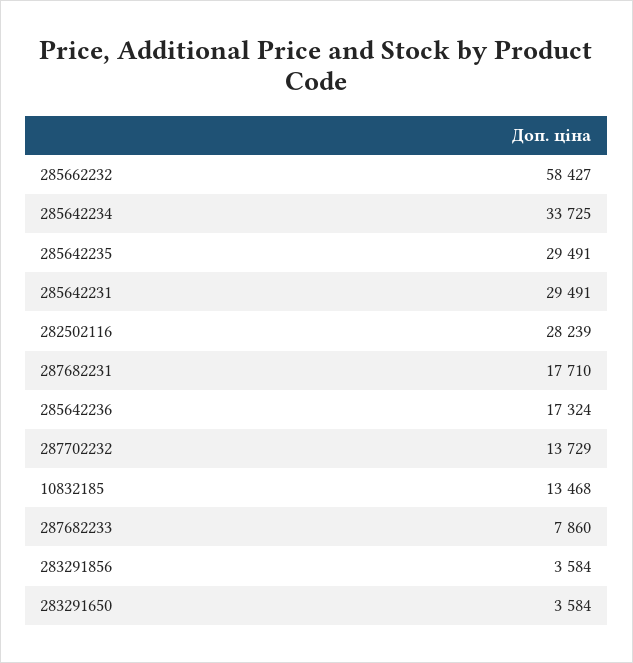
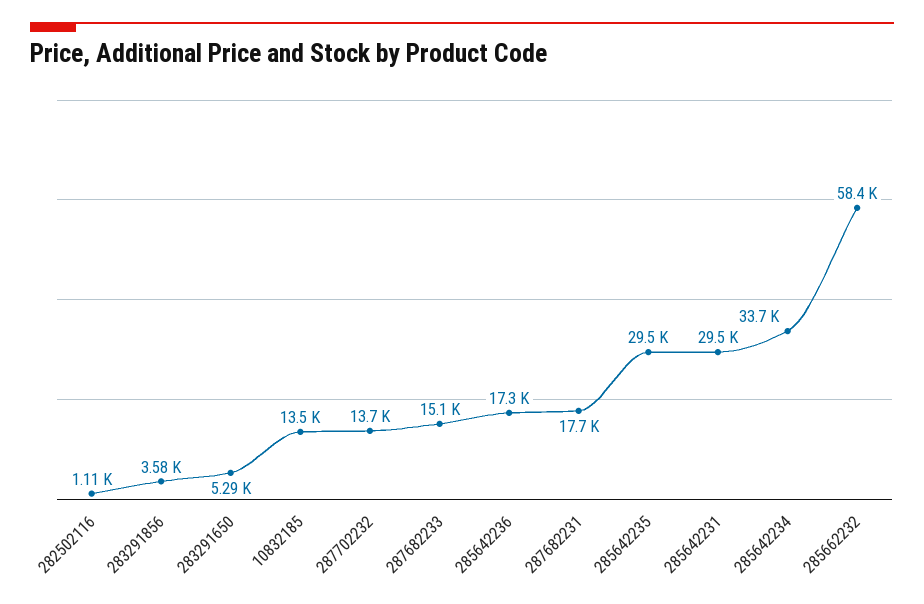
282502116: 28239 -> 1110
287682233: 7860 -> 15100
283291650: 3584 -> 5290

